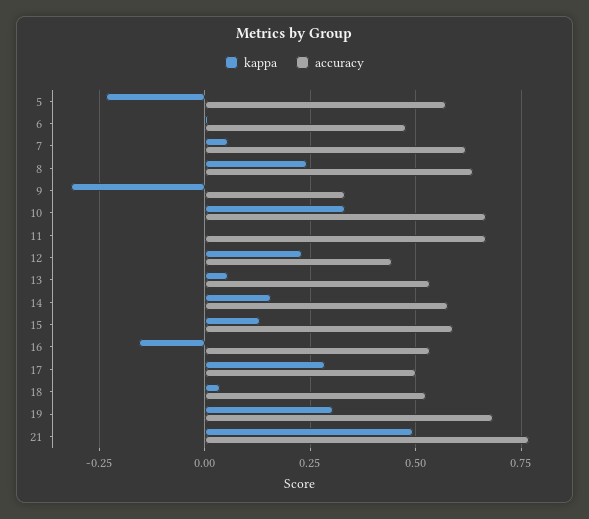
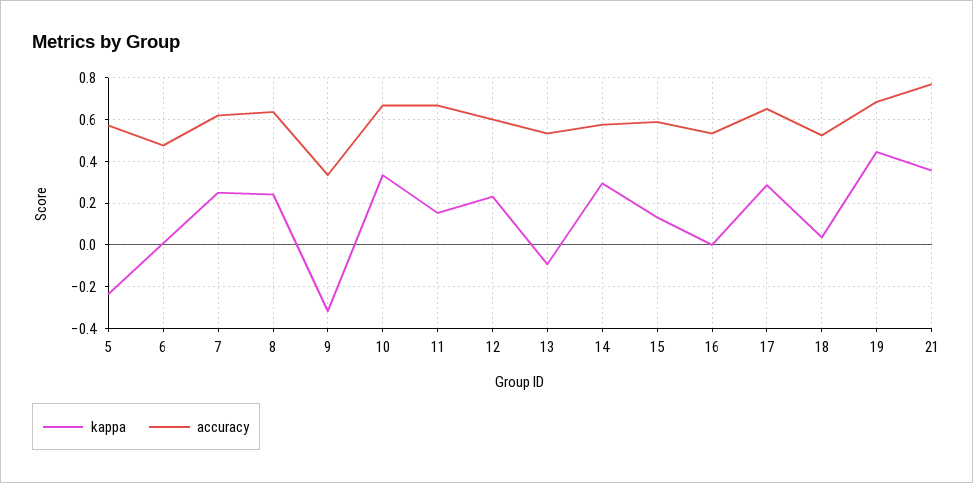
kappa, 7: 0.05 -> 0.25
kappa, 11: 0 -> 0.15
accuracy, 12: 0.45 -> 0.6
kappa, 13: 0.05 -> -0.1
kappa, 14: 0.15 -> 0.3
kappa, 16: -0.15 -> 0
accuracy, 17: 0.5 -> 0.65
kappa, 19: 0.3 -> 0.45
kappa, 21: 0.5 -> 0.35

